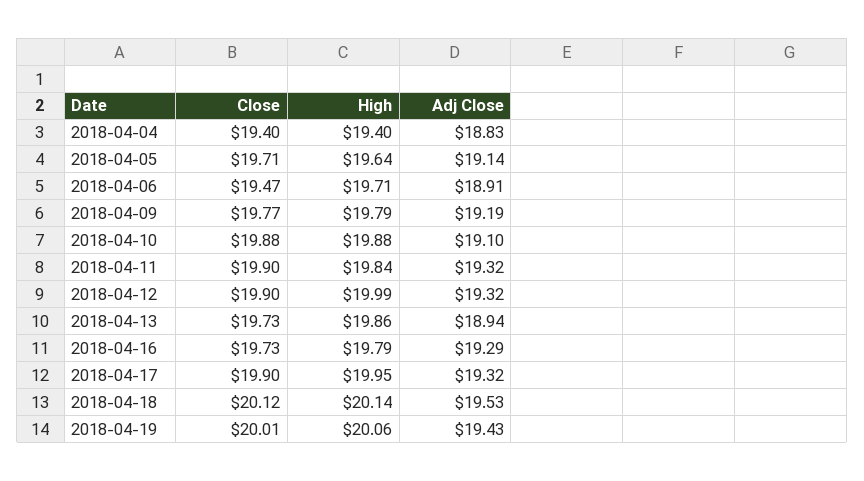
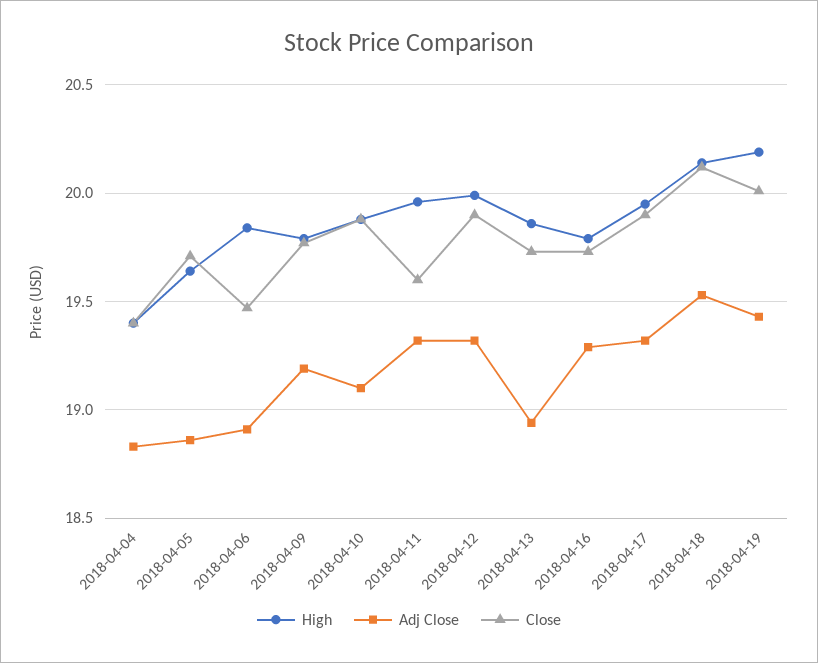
Adj Close, 2018-04-05: 19.14 -> 18.85
High, 2018-04-06: 19.71 -> 19.85
Close, 2018-04-11: 19.9 -> 19.6
High, 2018-04-11: 19.84 -> 19.95
High, 2018-04-19: 20.06 -> 20.2

